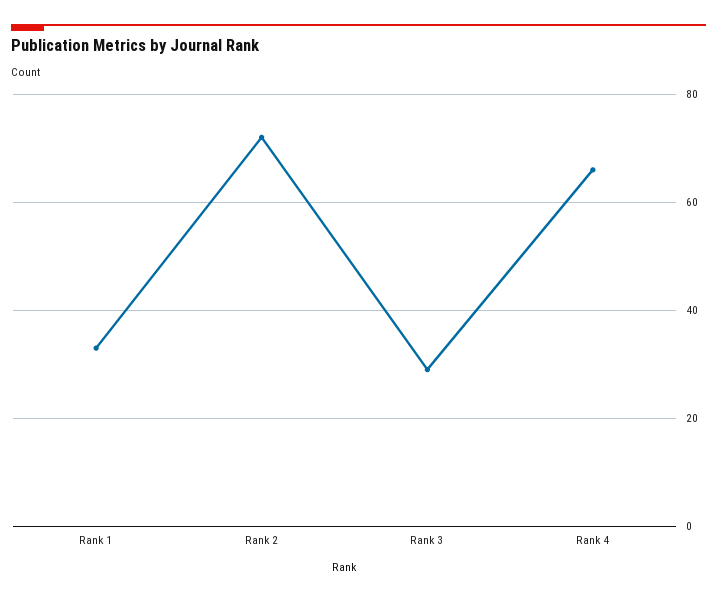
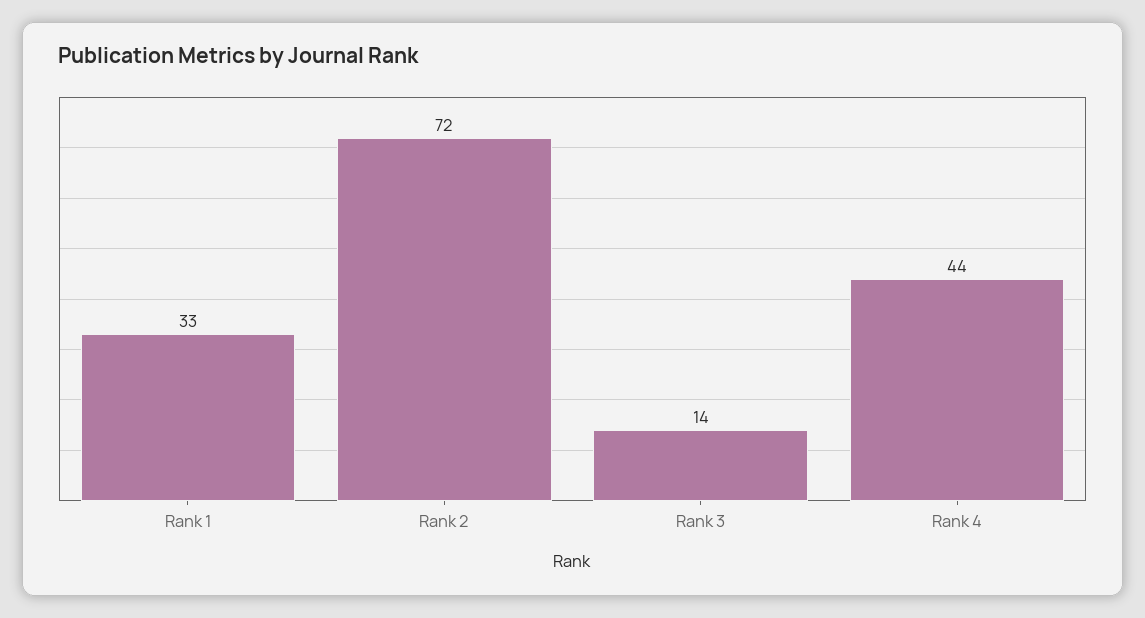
Rank 3: 30 -> 14
Rank 4: 65 -> 44

